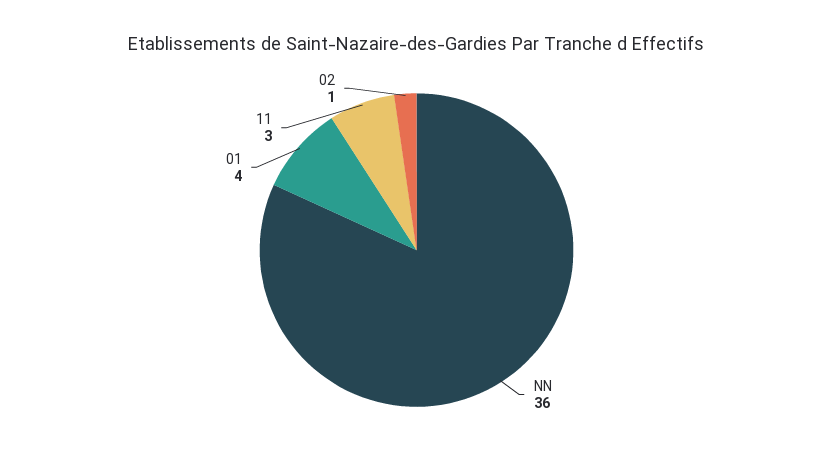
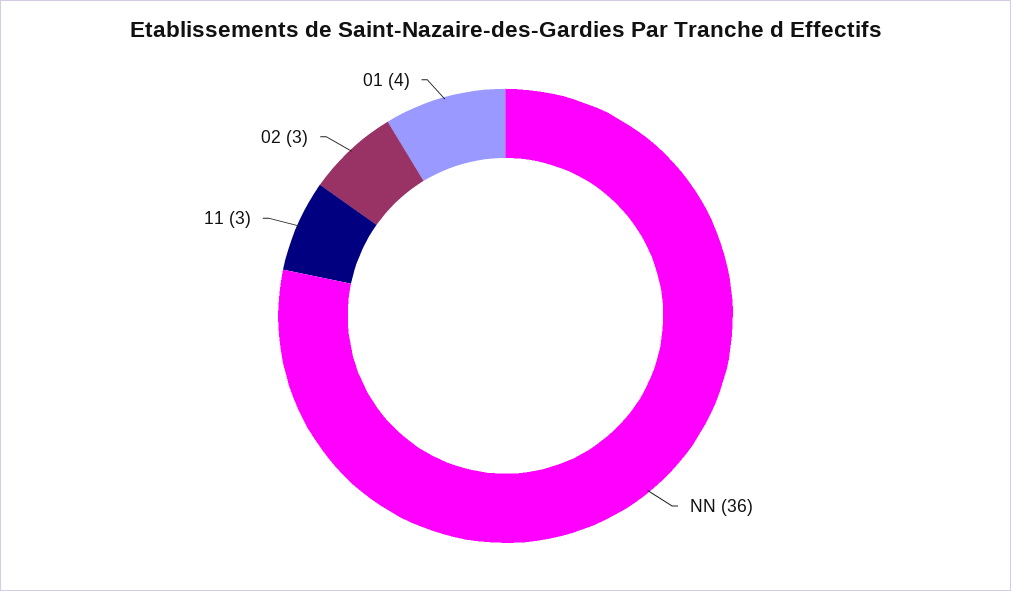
02: 1 -> 3

